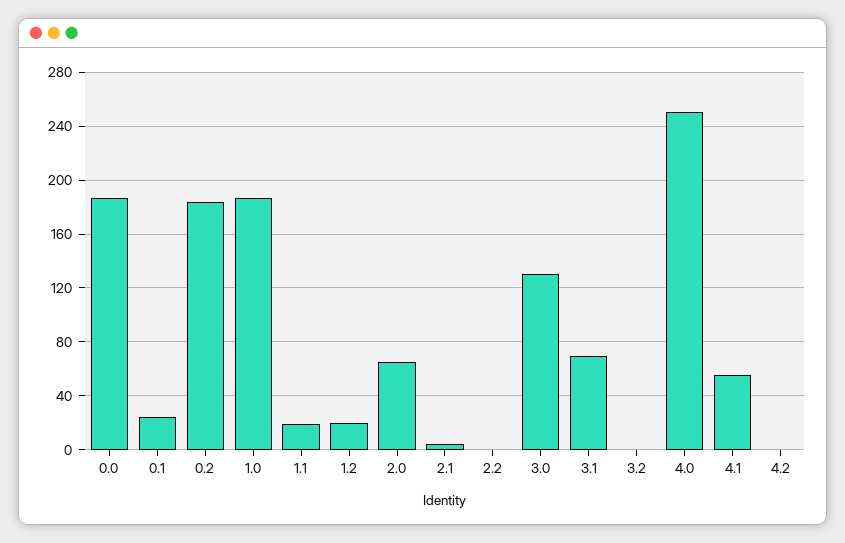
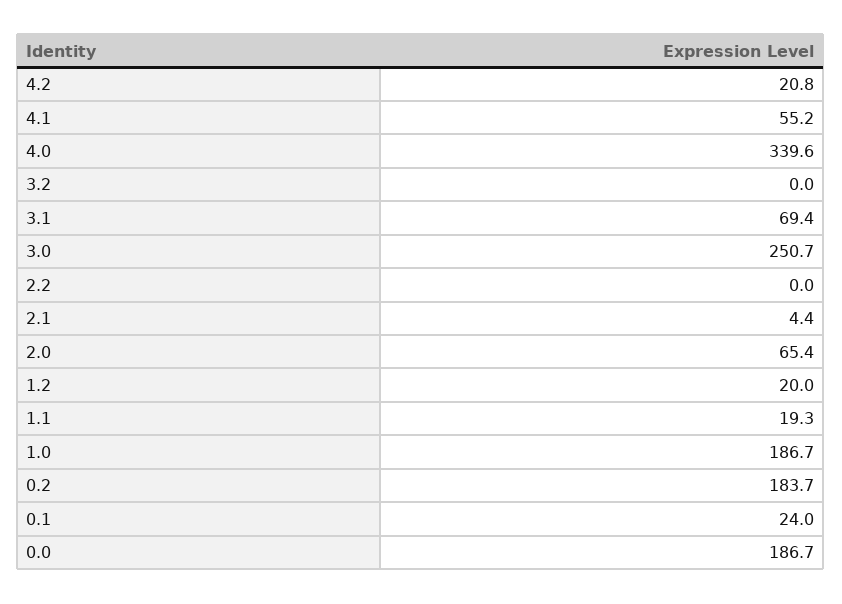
3.0: 130 -> 250.7
4.0: 250 -> 339.6
4.2: 0 -> 20.8

